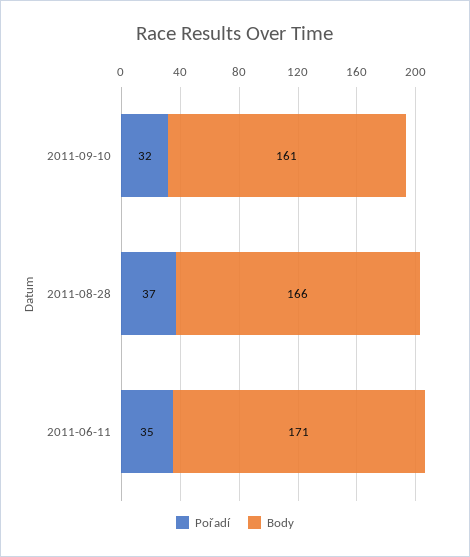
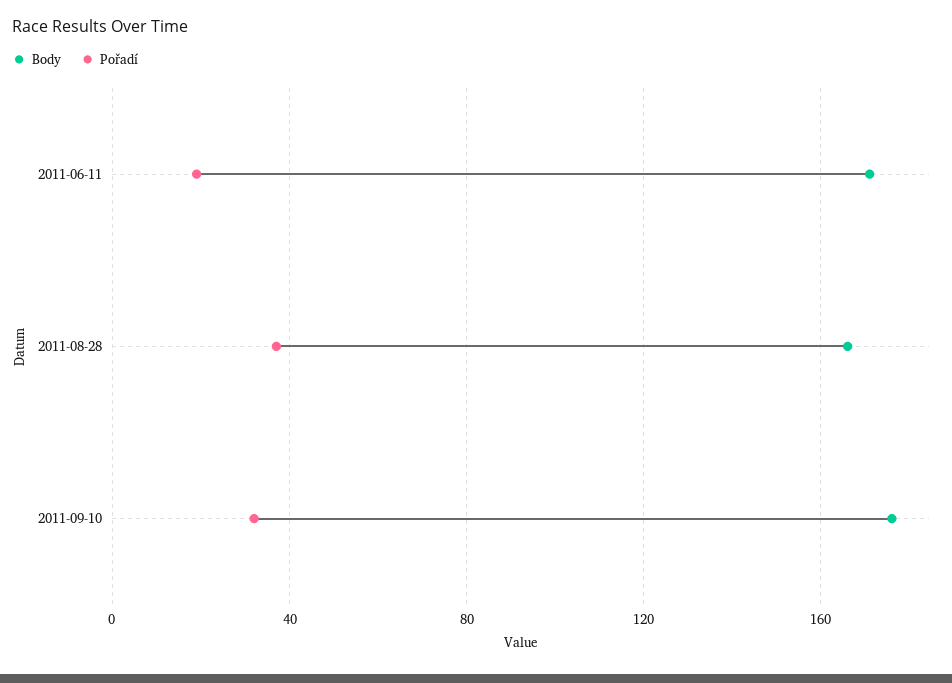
Body, 2011-09-10: 161 -> 175
Pořadí, 2011-06-11: 35 -> 20

